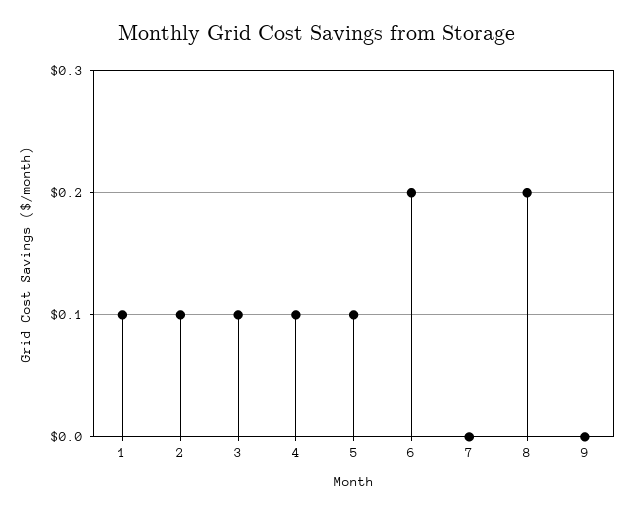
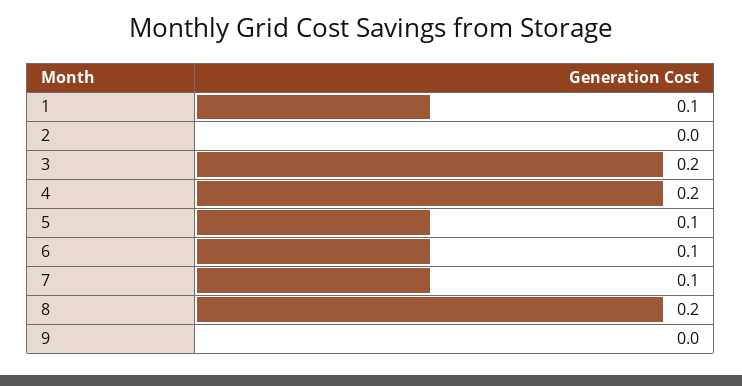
2: 0.1 -> 0
3: 0.1 -> 0.2
4: 0.1 -> 0.2
6: 0.2 -> 0.1
7: 0 -> 0.1

